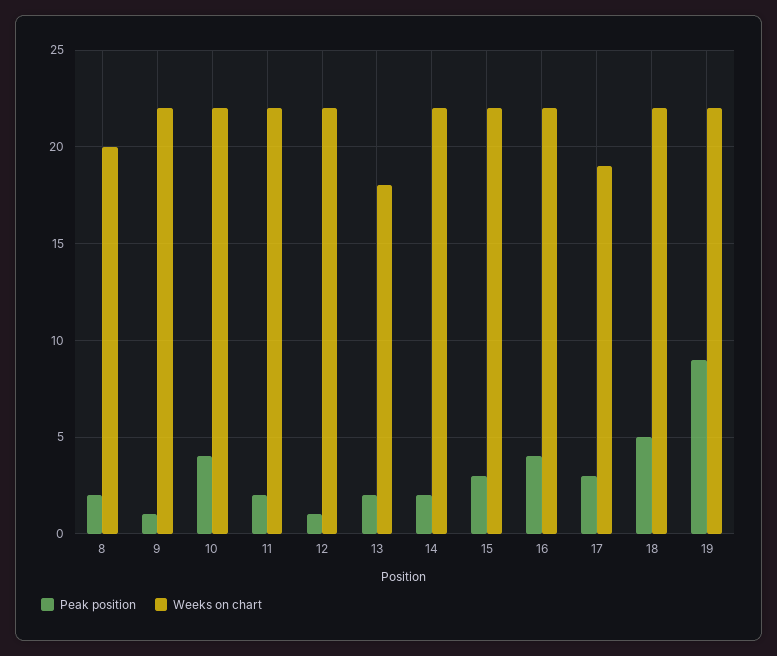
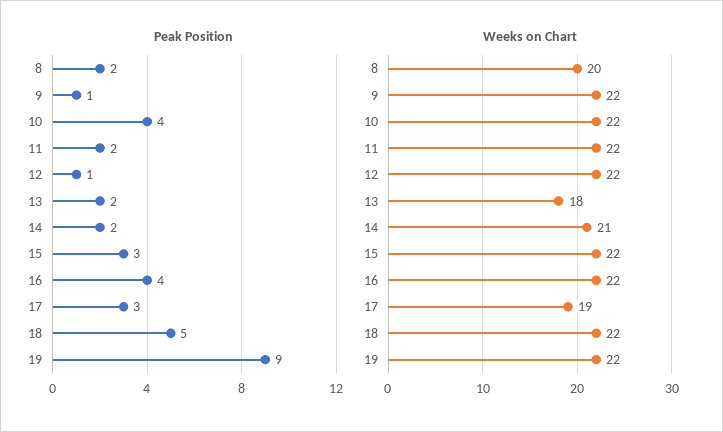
Weeks on chart, 14: 22 -> 21

